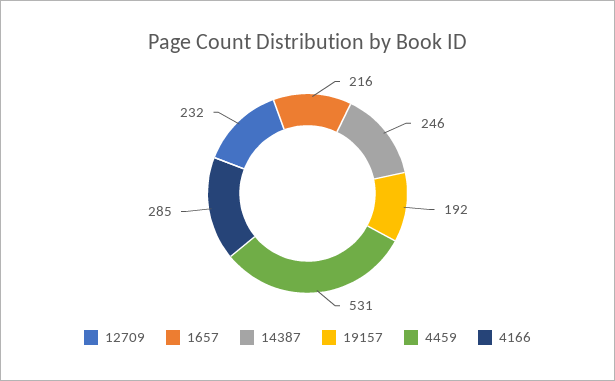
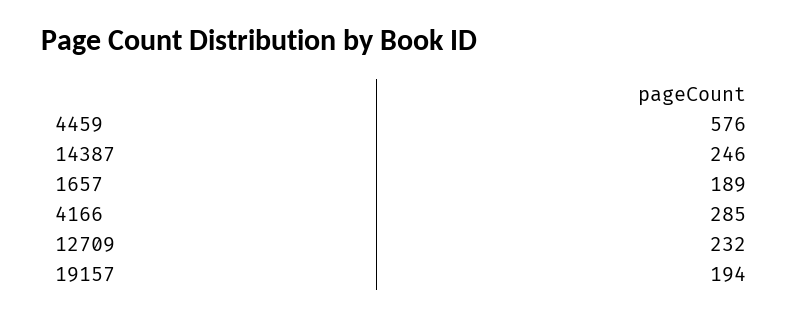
1657: 216 -> 189
19157: 192 -> 194
4459: 531 -> 576

